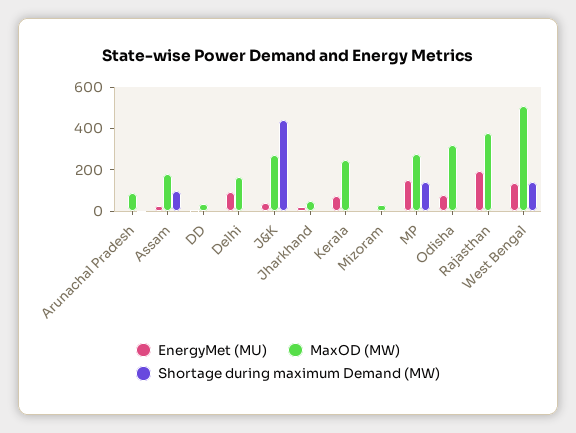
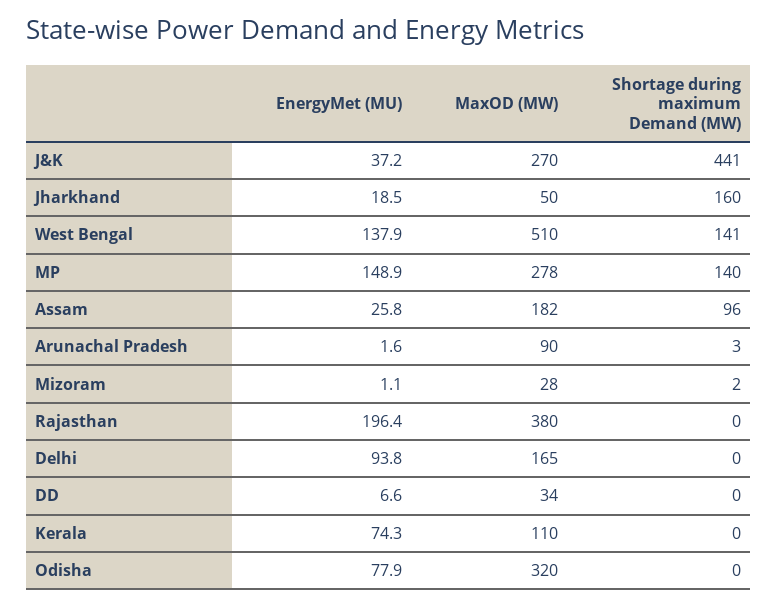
Shortage during maximum Demand (MW), Jharkhand: 0 -> 160
MaxOD (MW), Kerala: 250 -> 110

